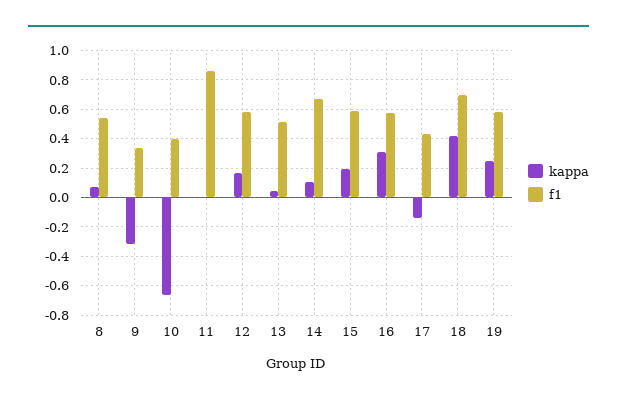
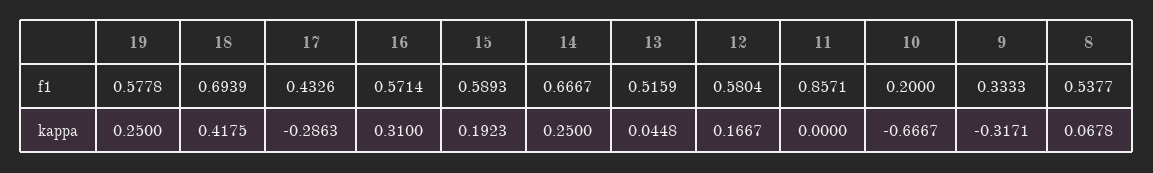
f1, 10: 0.4 -> 0.2
kappa, 14: 0.1 -> 0.25
kappa, 17: -0.15 -> -0.2863

